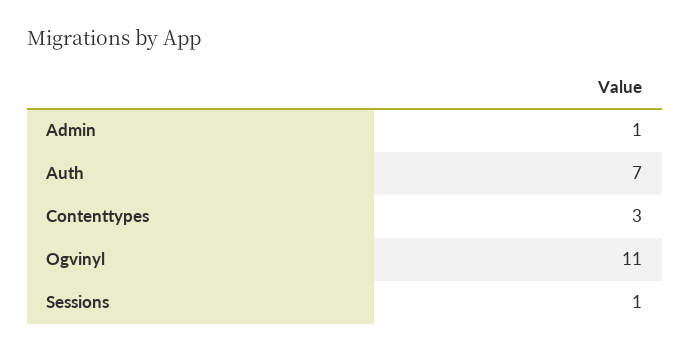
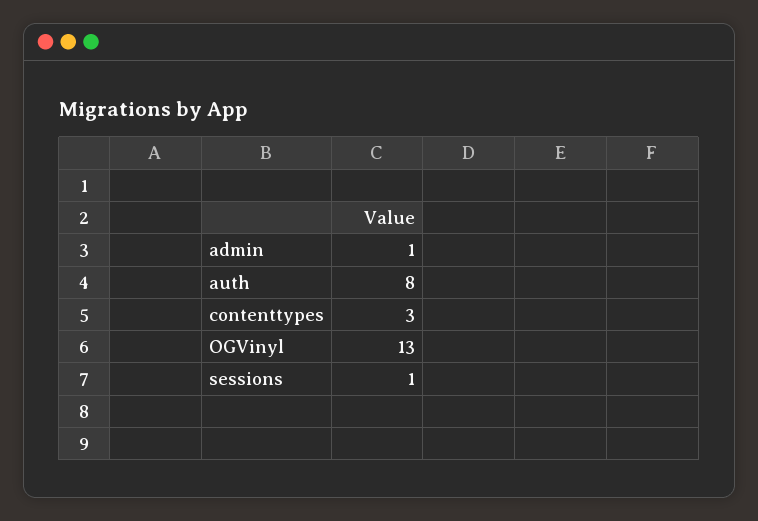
Auth: 7 -> 8
Ogvinyl: 11 -> 13

